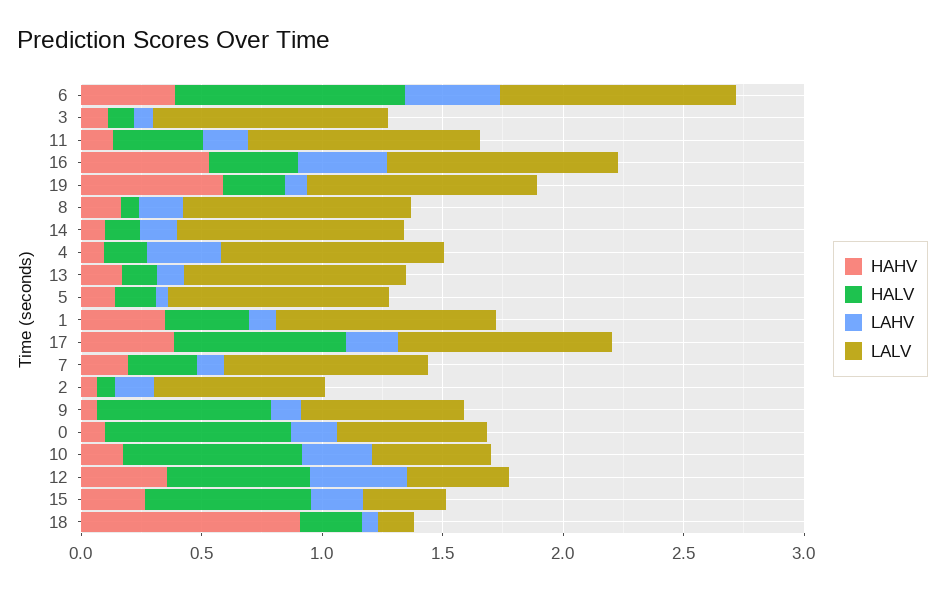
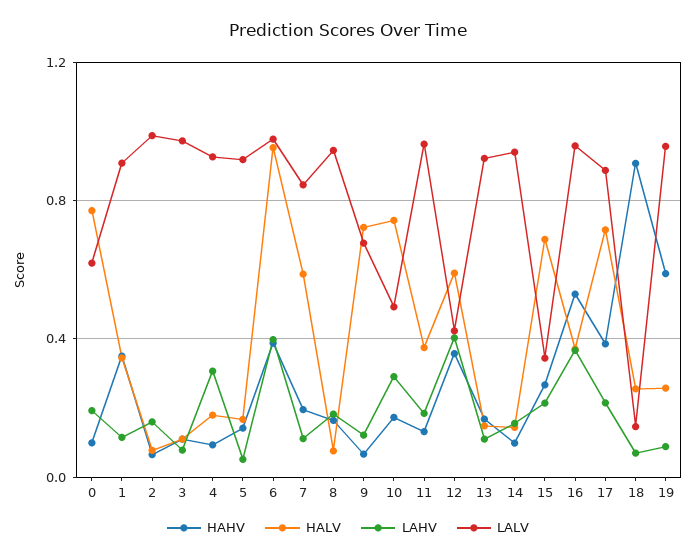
HALV, 7: 0.3 -> 0.6
LALV, 2: 0.7 -> 1

